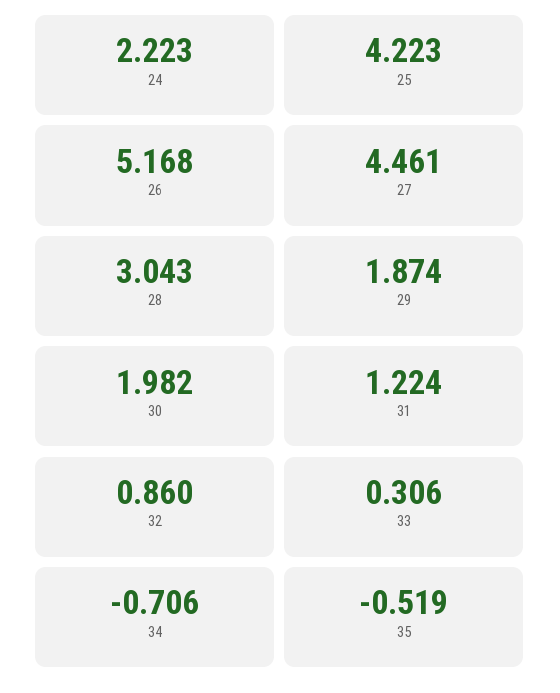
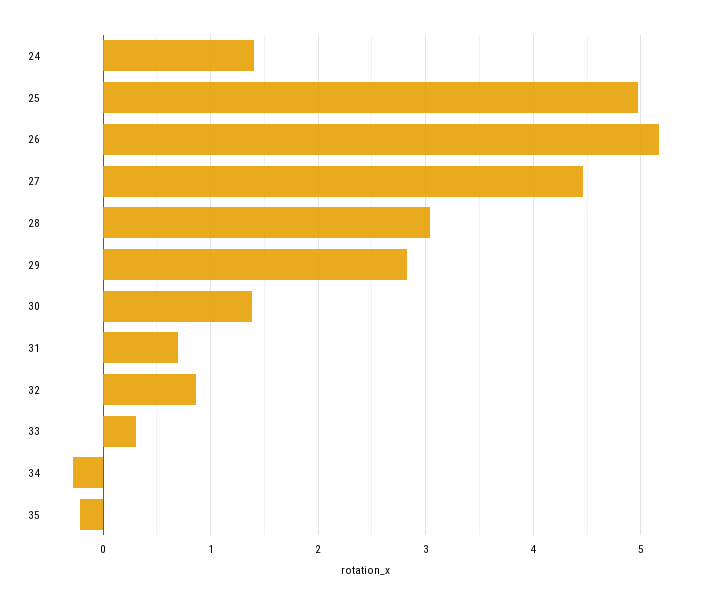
24: 2.223 -> 1.4
25: 4.223 -> 5
29: 1.874 -> 2.8
30: 1.982 -> 1.4
31: 1.224 -> 0.7
34: -0.706 -> -0.3
35: -0.519 -> -0.2

